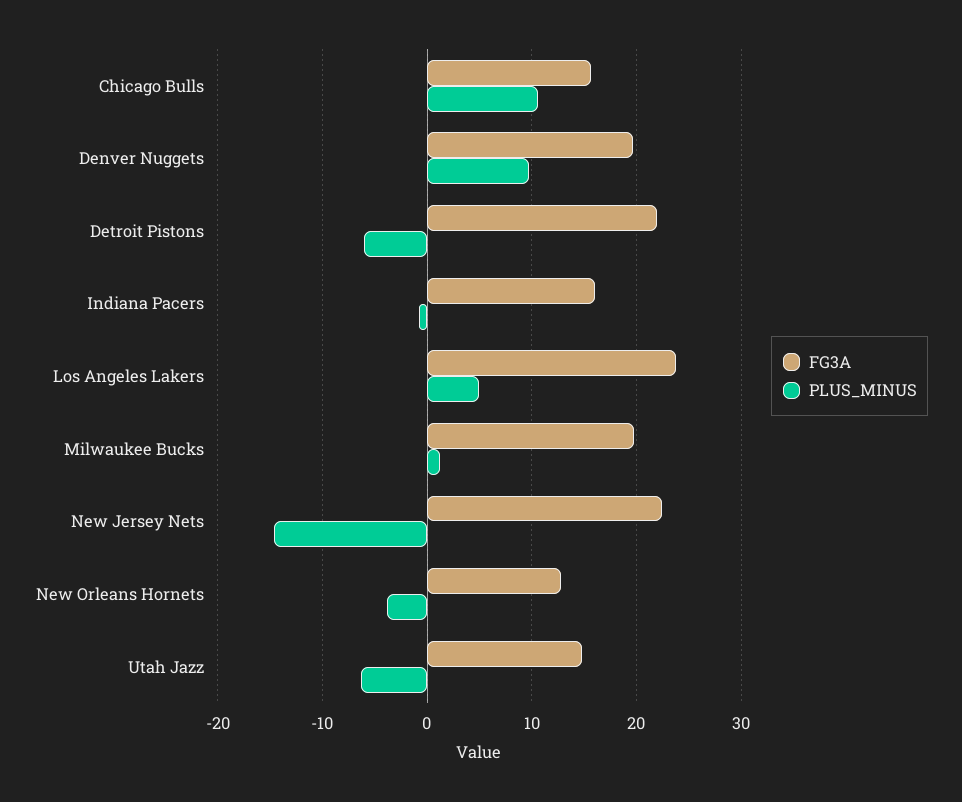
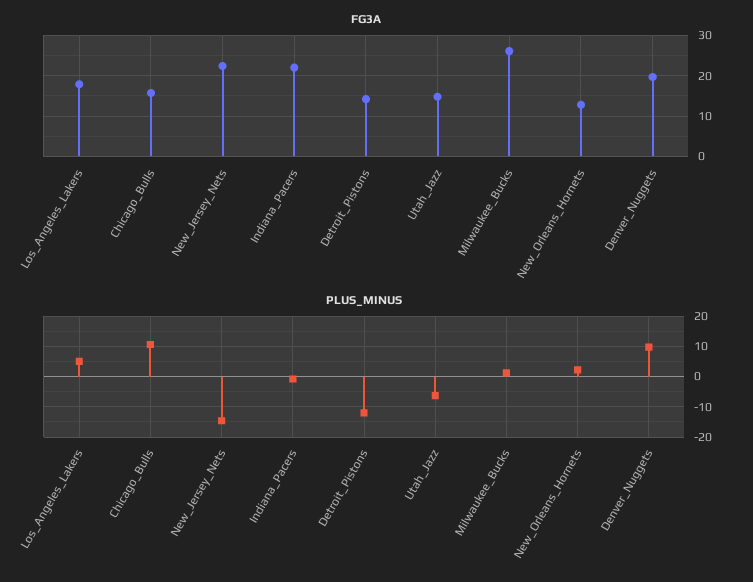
FG3A, Detroit Pistons: 22 -> 14
PLUS_MINUS, Detroit Pistons: -6 -> -12
FG3A, Indiana Pacers: 16 -> 22
FG3A, Los Angeles Lakers: 24 -> 18
FG3A, Milwaukee Bucks: 20 -> 26
PLUS_MINUS, New Orleans Hornets: -4 -> 2

